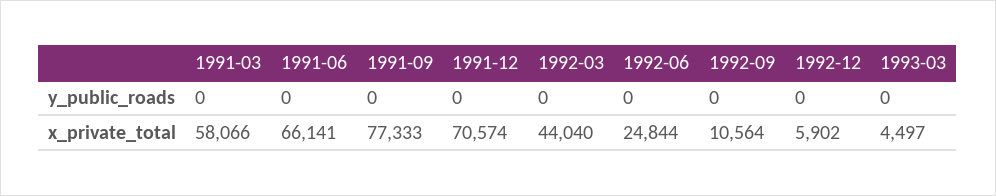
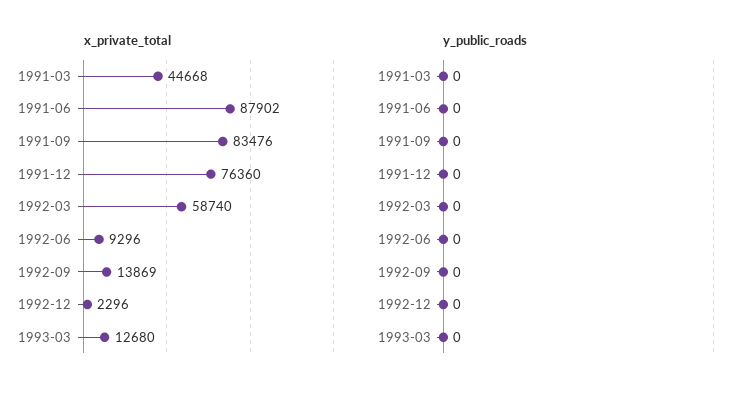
x_private_total, 1991-03: 58066 -> 44668
x_private_total, 1991-06: 66141 -> 87902
x_private_total, 1991-09: 77333 -> 83476
x_private_total, 1991-12: 70574 -> 76360
x_private_total, 1992-03: 44040 -> 58740
x_private_total, 1992-06: 24844 -> 9296
x_private_total, 1992-09: 10564 -> 13869
x_private_total, 1992-12: 5902 -> 2296
x_private_total, 1993-03: 4497 -> 12680

